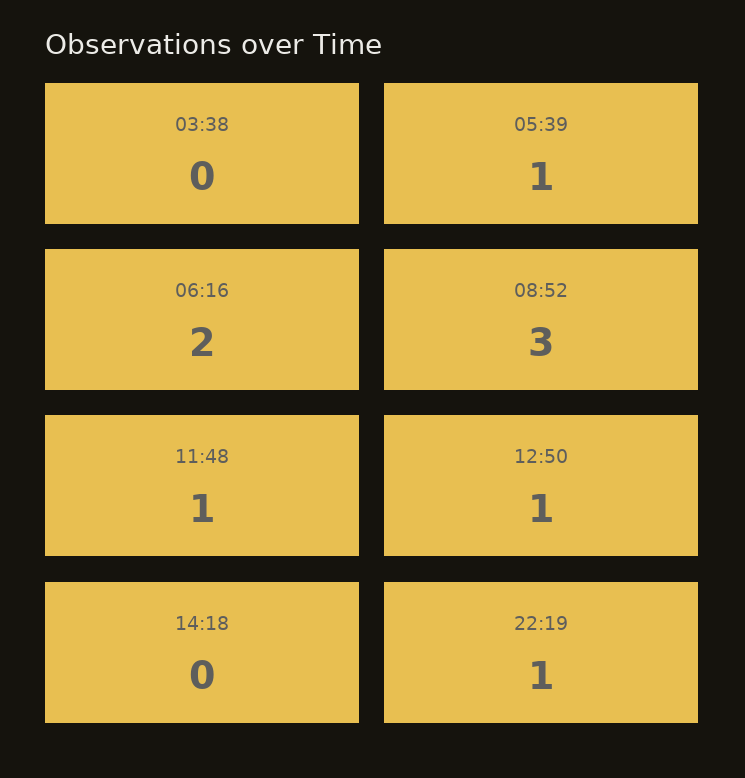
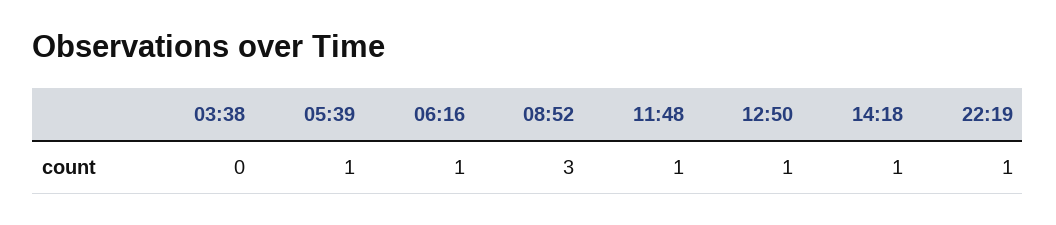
06:16: 2 -> 1
14:18: 0 -> 1

